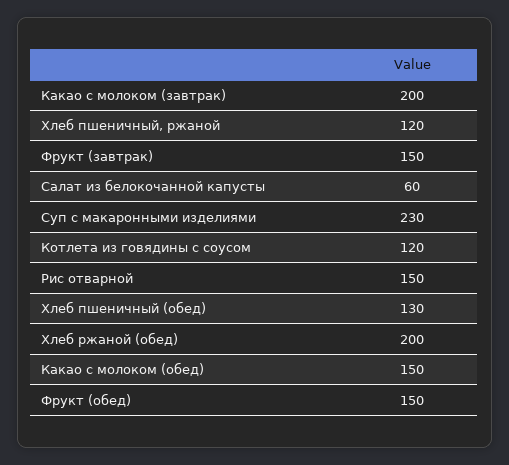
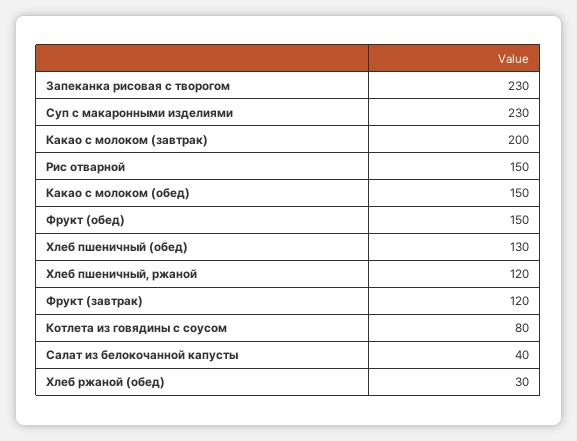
Фрукт (завтрак): 150 -> 120
Салат из белокочанной капусты: 60 -> 40
Котлета из говядины с соусом: 120 -> 80
Хлеб ржаной (обед): 200 -> 30
Запеканка рисовая с творогом: none -> 230

